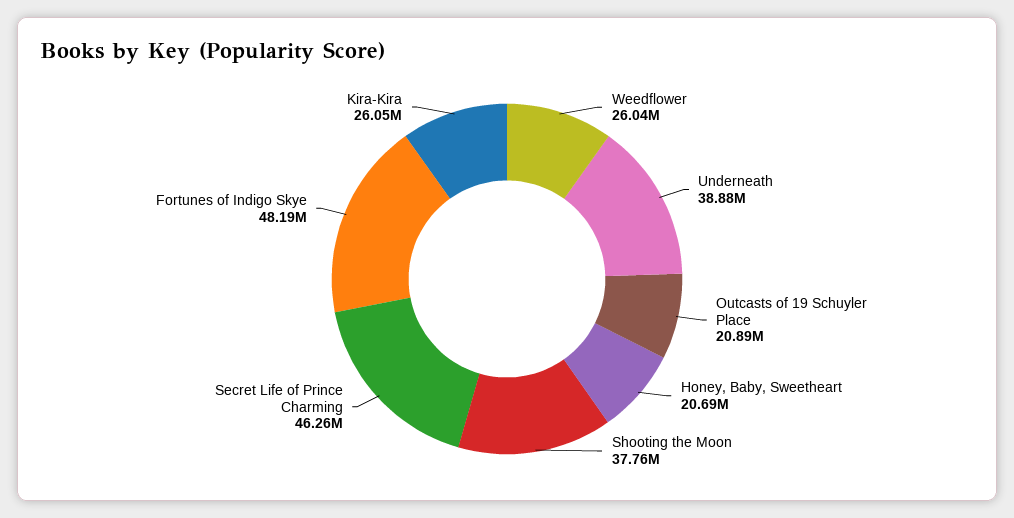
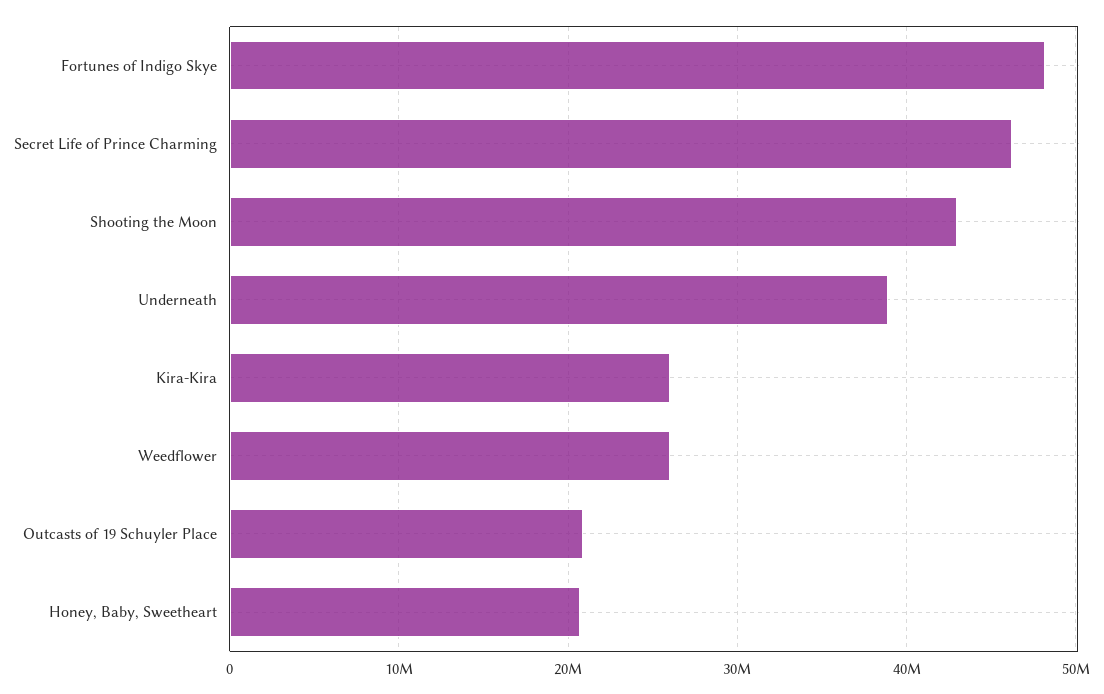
Shooting the Moon: 37760000 -> 43000000

